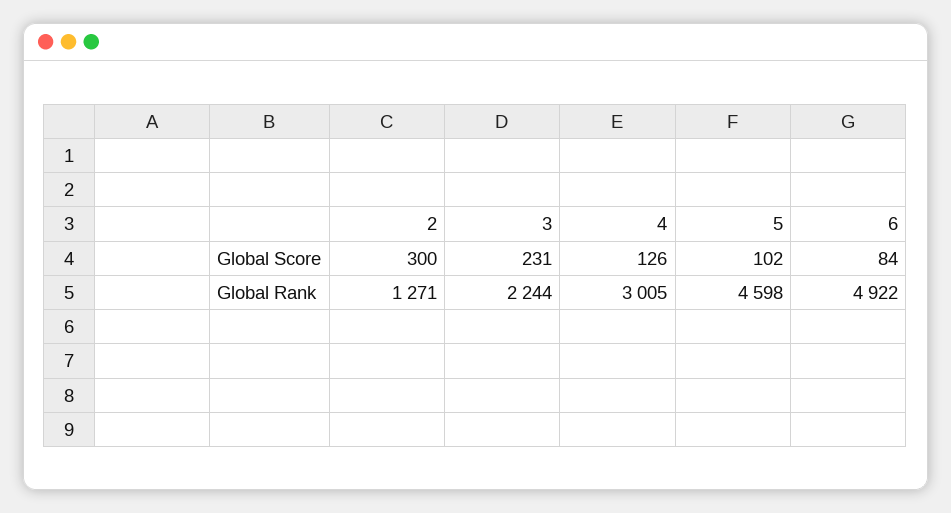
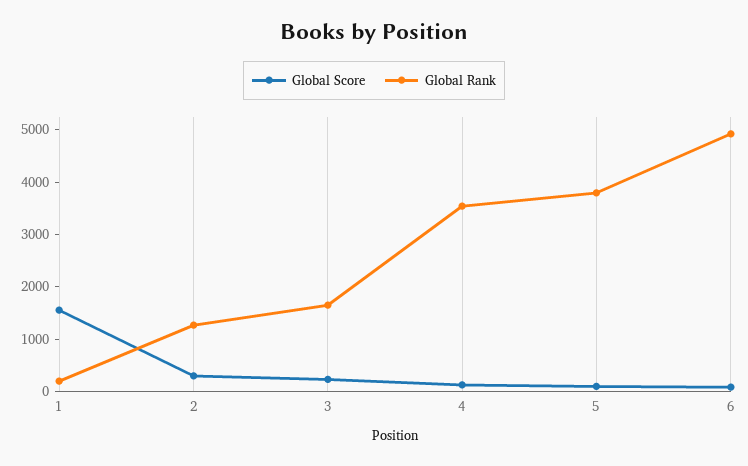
Global Rank, 3: 2244 -> 1600
Global Rank, 4: 3005 -> 3600
Global Rank, 5: 4598 -> 3800
Global Score, 1: none -> 1600
Global Rank, 1: none -> 200

